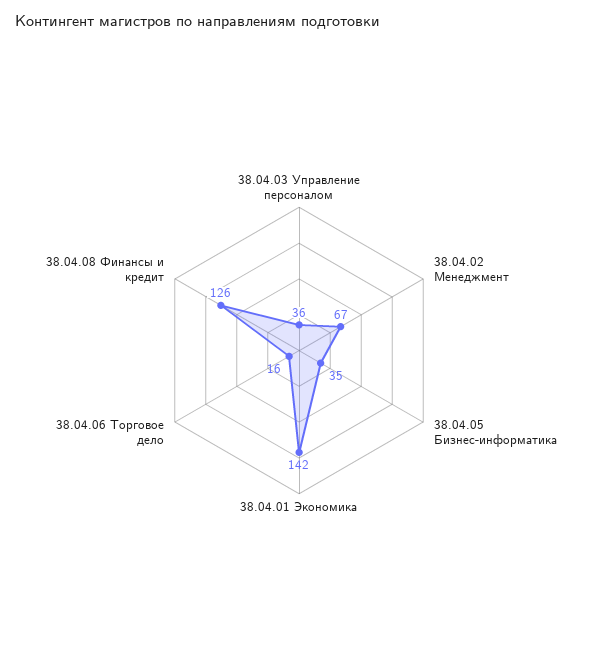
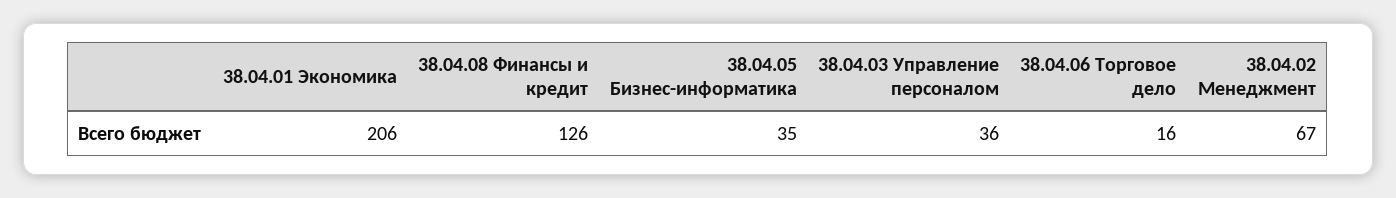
38.04.01 Экономика: 142 -> 206

